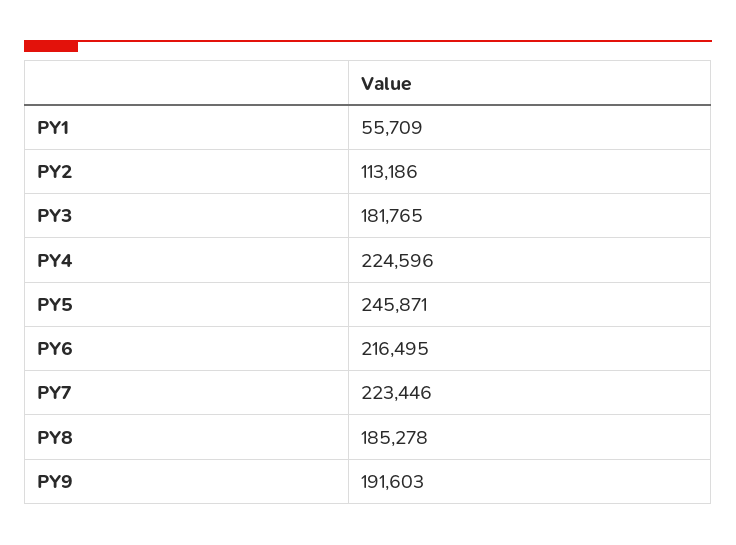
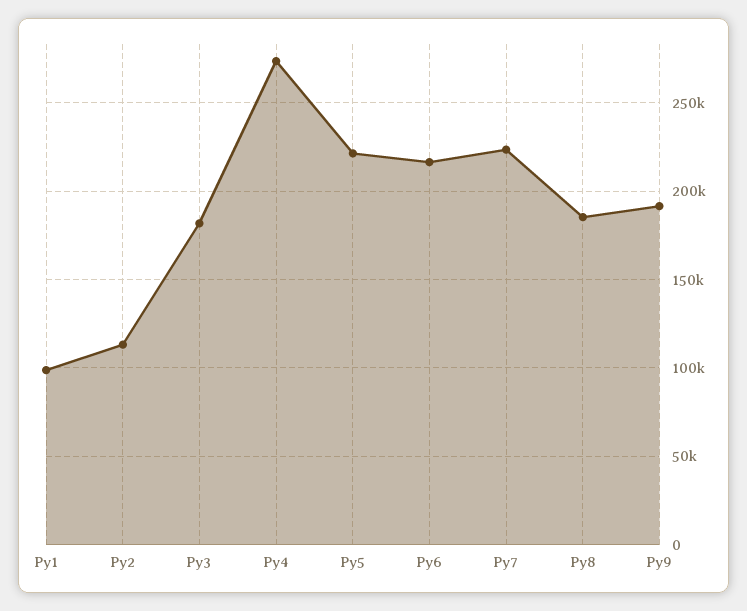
PY1: 55709 -> 100000
PY4: 224596 -> 275000
PY5: 245871 -> 220000

